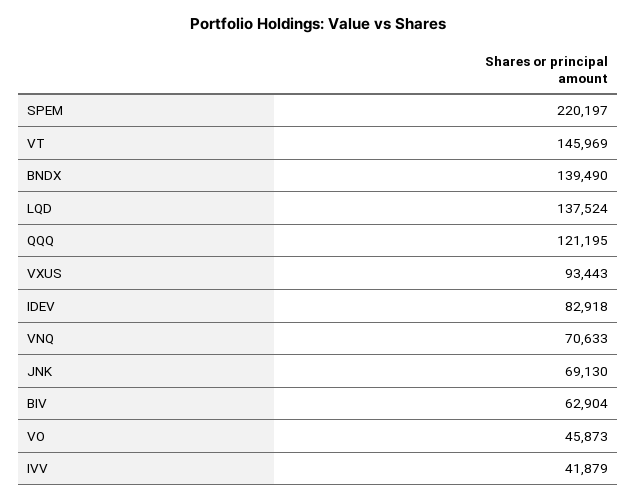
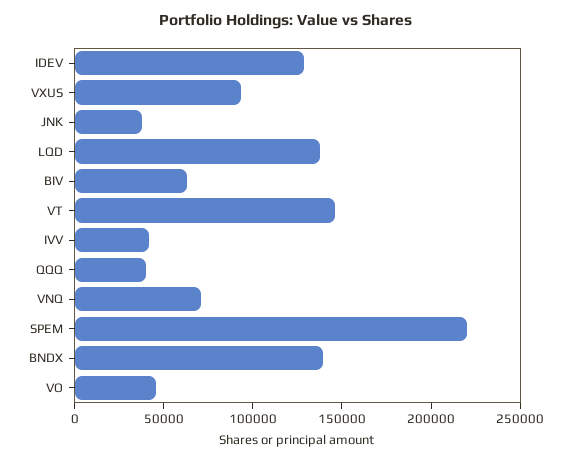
QQQ: 121195 -> 40000
IDEV: 82918 -> 130000
JNK: 69130 -> 40000

